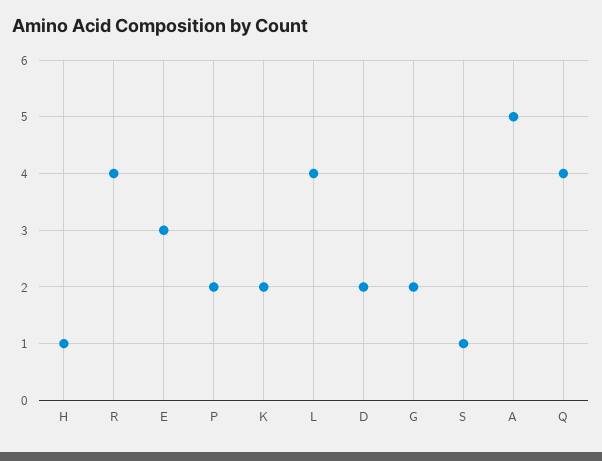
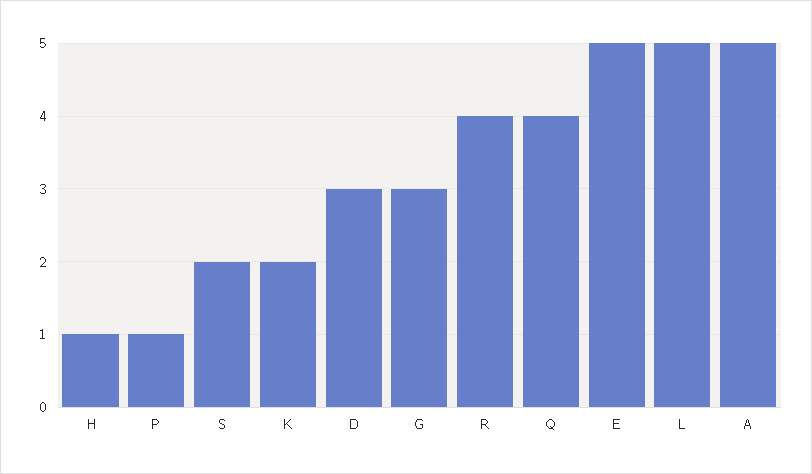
E: 3 -> 5
P: 2 -> 1
L: 4 -> 5
D: 2 -> 3
G: 2 -> 3
S: 1 -> 2

